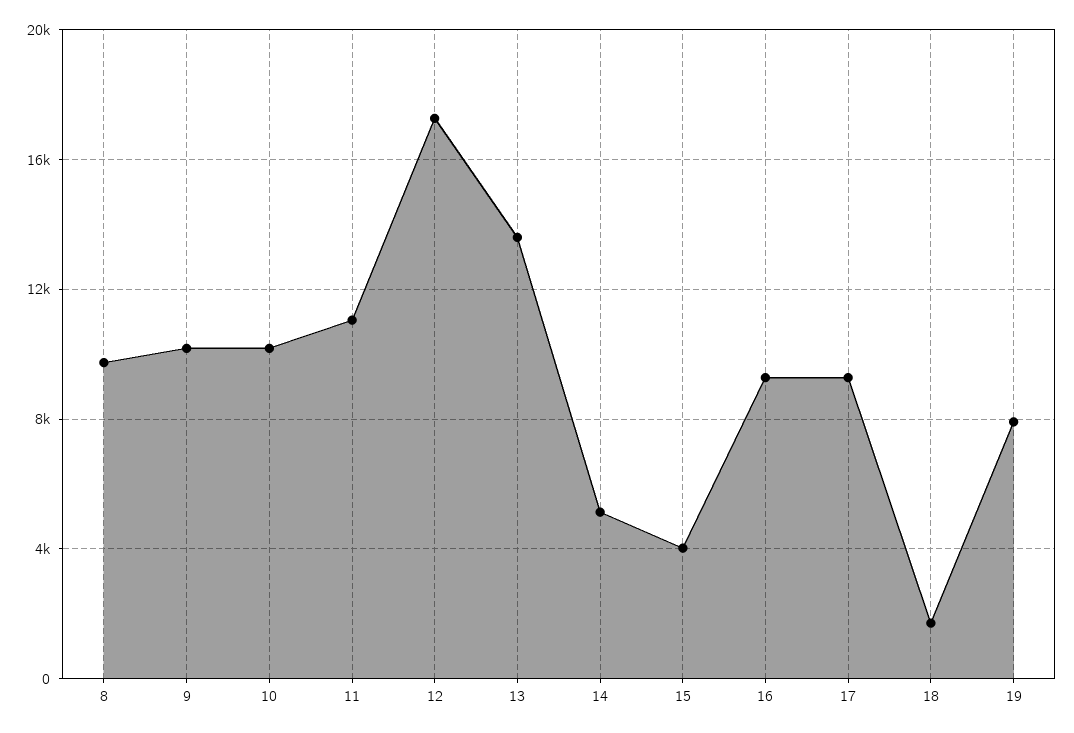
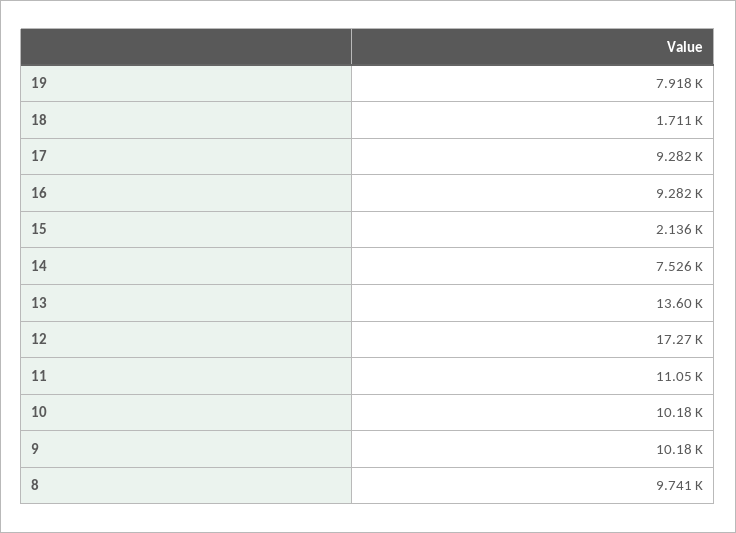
14: 5000 -> 7526
15: 4000 -> 2136

